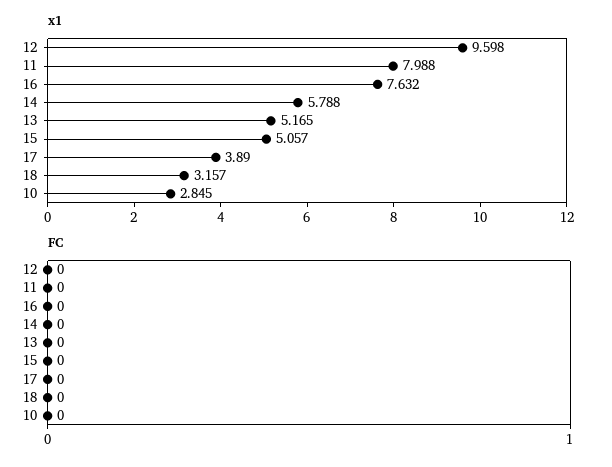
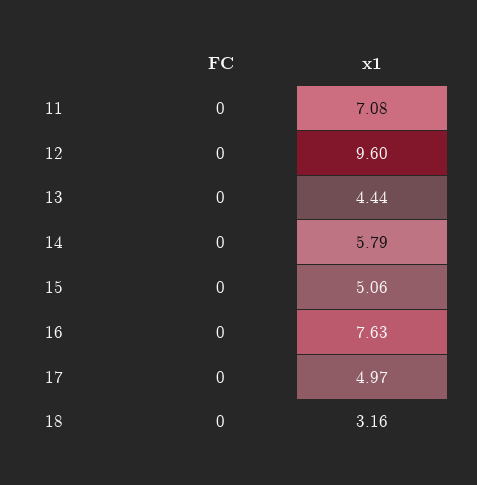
x1, 11: 7.988 -> 7.08
x1, 13: 5.165 -> 4.44
x1, 17: 3.89 -> 4.97
x1, 10: 2.845 -> none
FC, 10: 0 -> none

